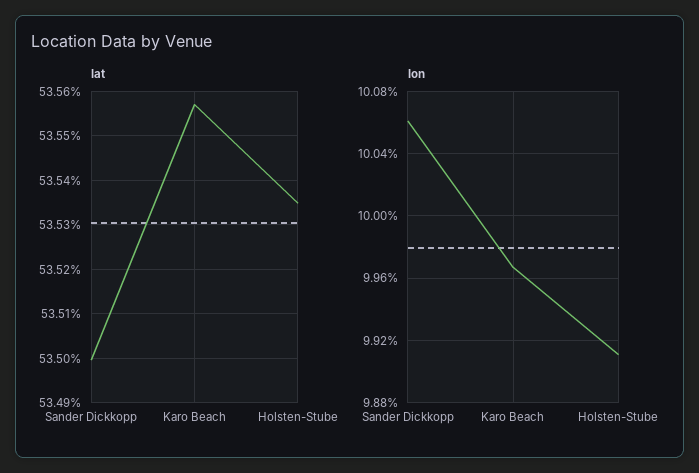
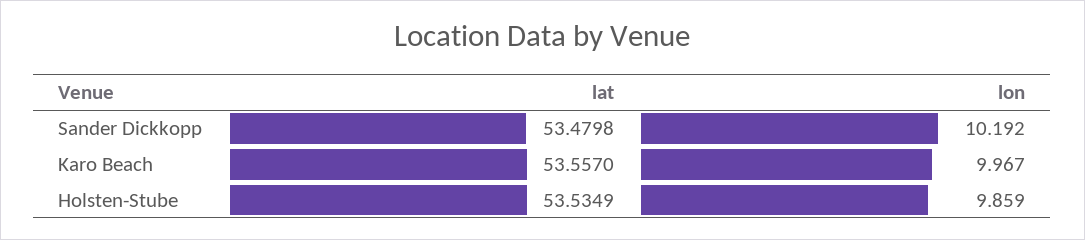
lat, Sander Dickkopp: 53.5 -> 53.4798
lon, Sander Dickkopp: 10.06 -> 10.192
lon, Holsten-Stube: 9.91 -> 9.859

